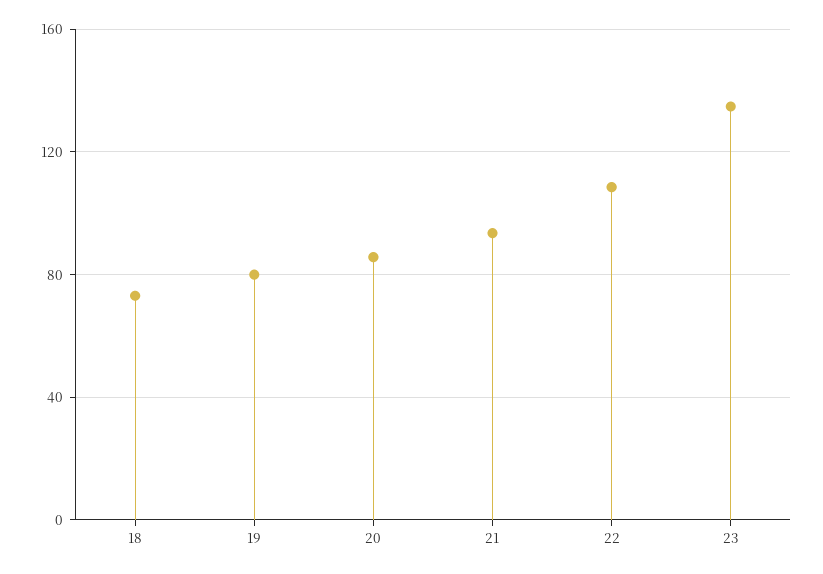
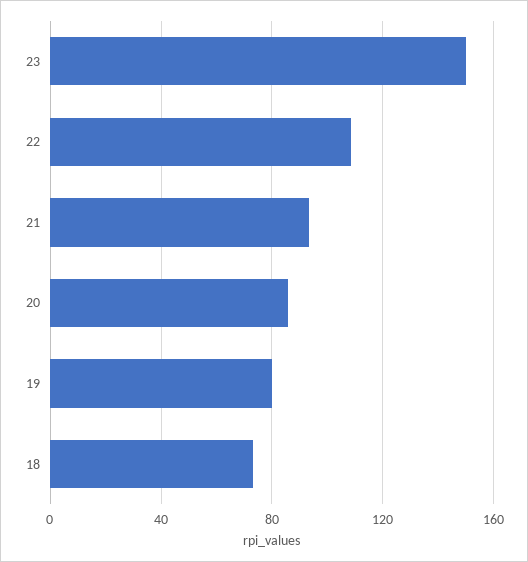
23: 135 -> 150

